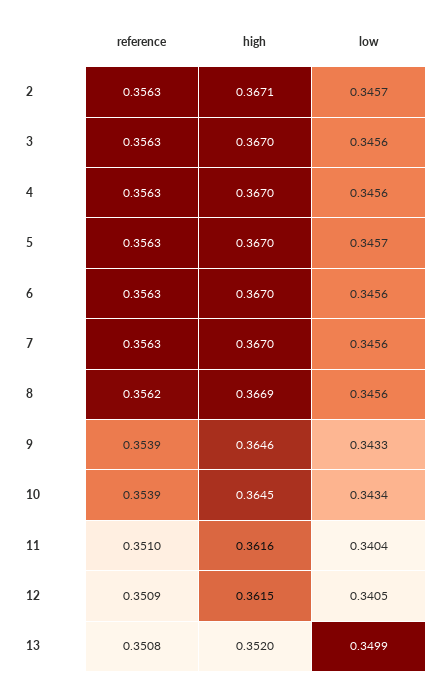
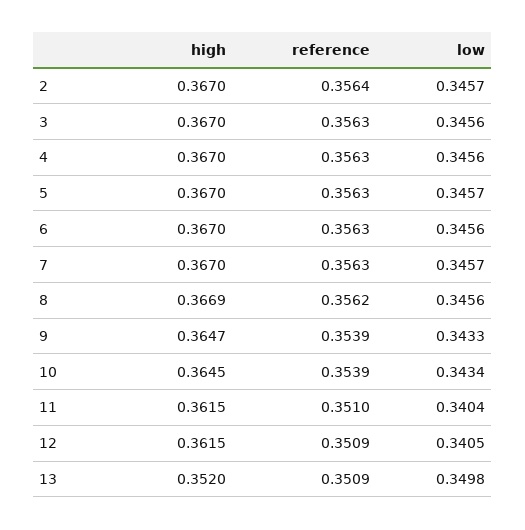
reference, 2: 0.3563 -> 0.3564
high, 2: 0.3671 -> 0.367
low, 7: 0.3456 -> 0.3457
high, 9: 0.3646 -> 0.3647
high, 11: 0.3616 -> 0.3615
reference, 13: 0.3508 -> 0.3509
low, 13: 0.3499 -> 0.3498

